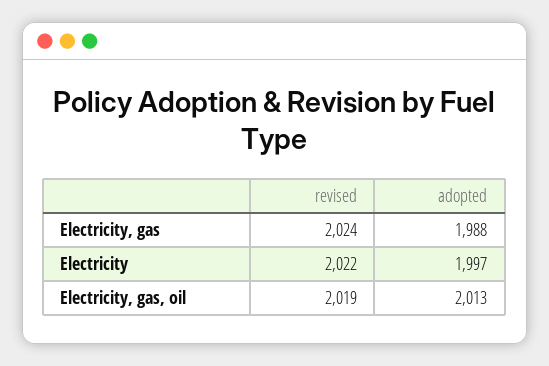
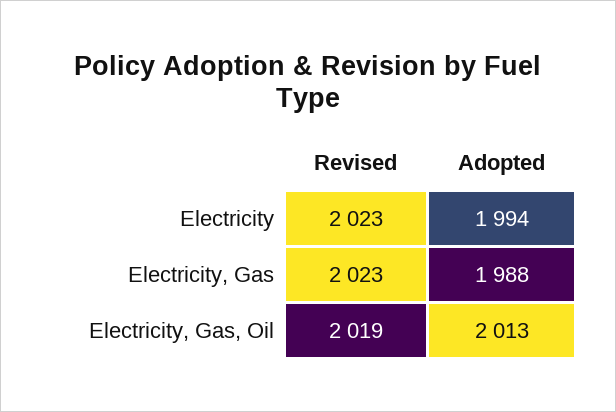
revised, Electricity, gas: 2024 -> 2023
revised, Electricity: 2022 -> 2023
adopted, Electricity: 1997 -> 1994

